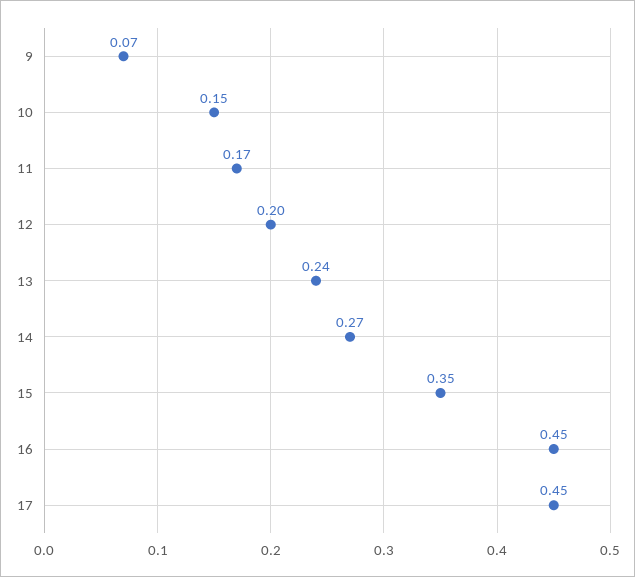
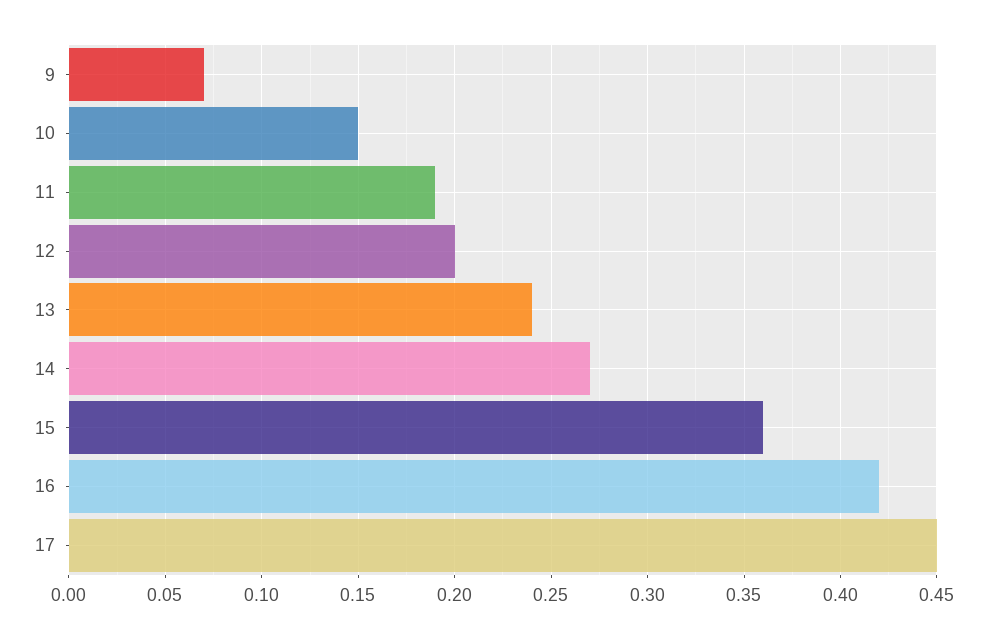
11: 0.17 -> 0.19
15: 0.35 -> 0.36
16: 0.45 -> 0.42

